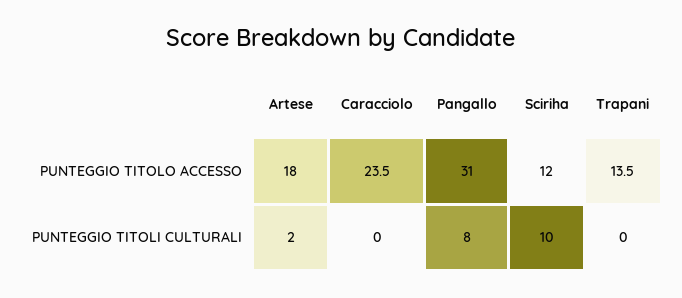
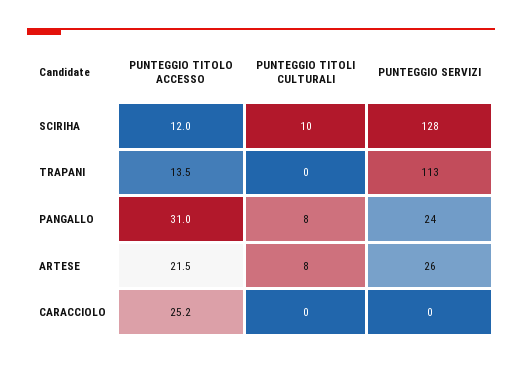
Artese, PUNTEGGIO TITOLO ACCESSO: 18 -> 21.5
Caracciolo, PUNTEGGIO TITOLO ACCESSO: 23.5 -> 25.2
Artese, PUNTEGGIO TITOLI CULTURALI: 2 -> 8
Sciriha, PUNTEGGIO SERVIZI: none -> 128
Trapani, PUNTEGGIO SERVIZI: none -> 113
Pangallo, PUNTEGGIO SERVIZI: none -> 24
Artese, PUNTEGGIO SERVIZI: none -> 26
Caracciolo, PUNTEGGIO SERVIZI: none -> 0

